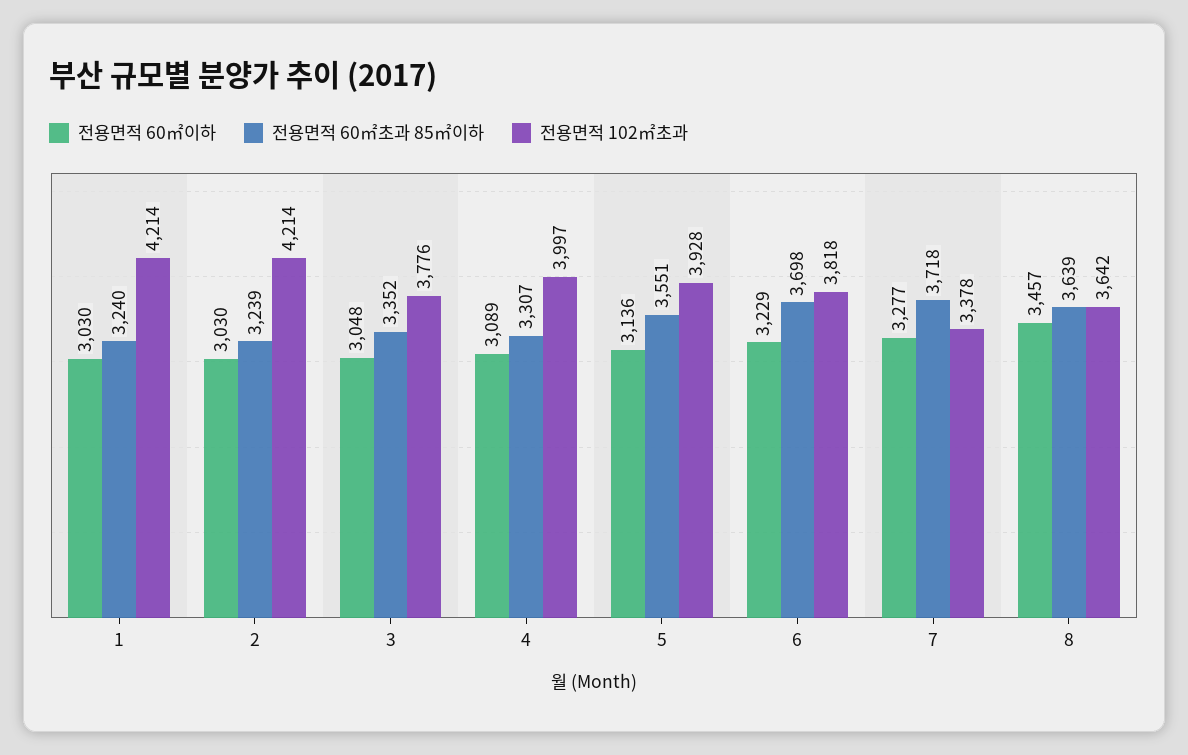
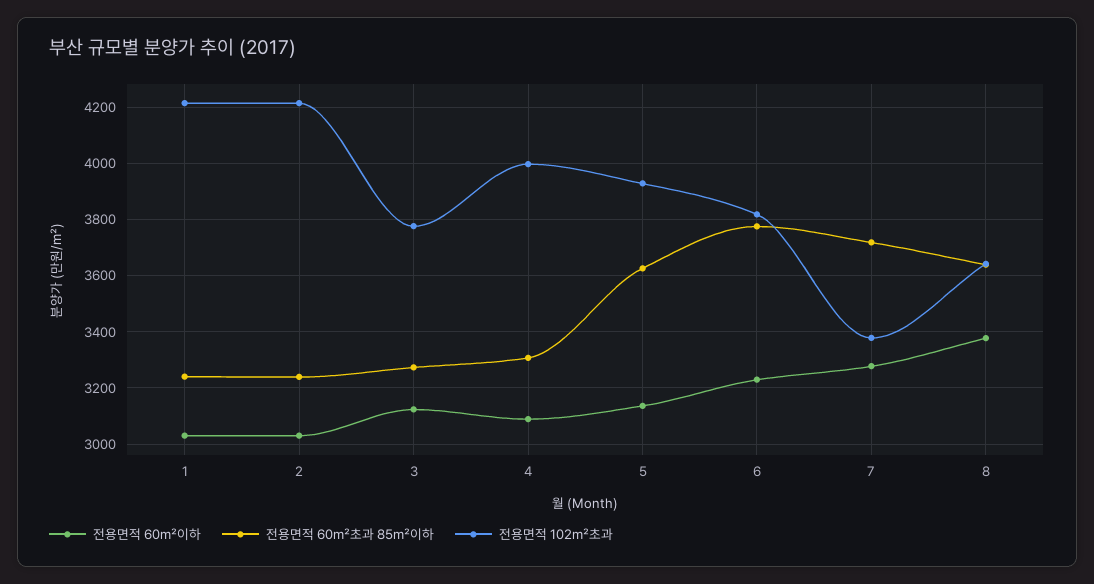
전용면적 60㎡이하, 3: 3048 -> 3125
전용면적 60㎡초과 85㎡이하, 3: 3352 -> 3275
전용면적 60㎡초과 85㎡이하, 5: 3551 -> 3625
전용면적 60㎡초과 85㎡이하, 6: 3698 -> 3775
전용면적 60㎡이하, 8: 3457 -> 3375

